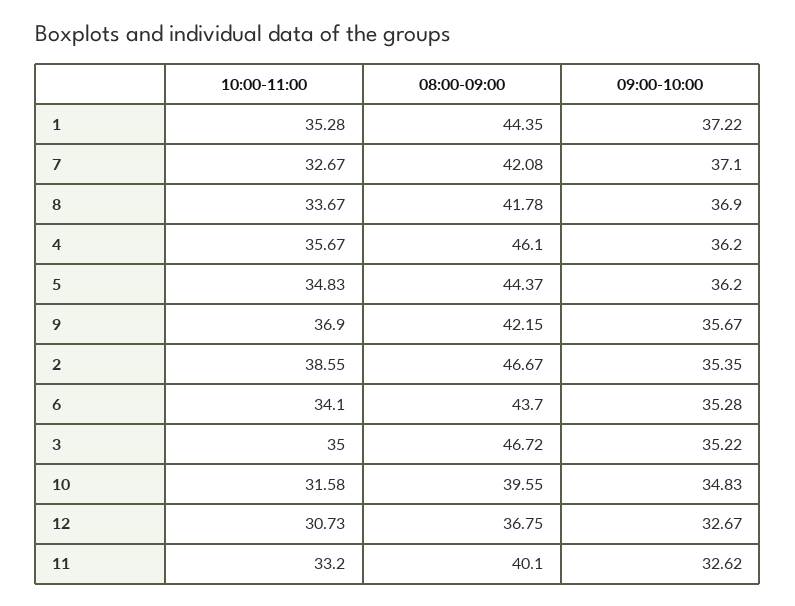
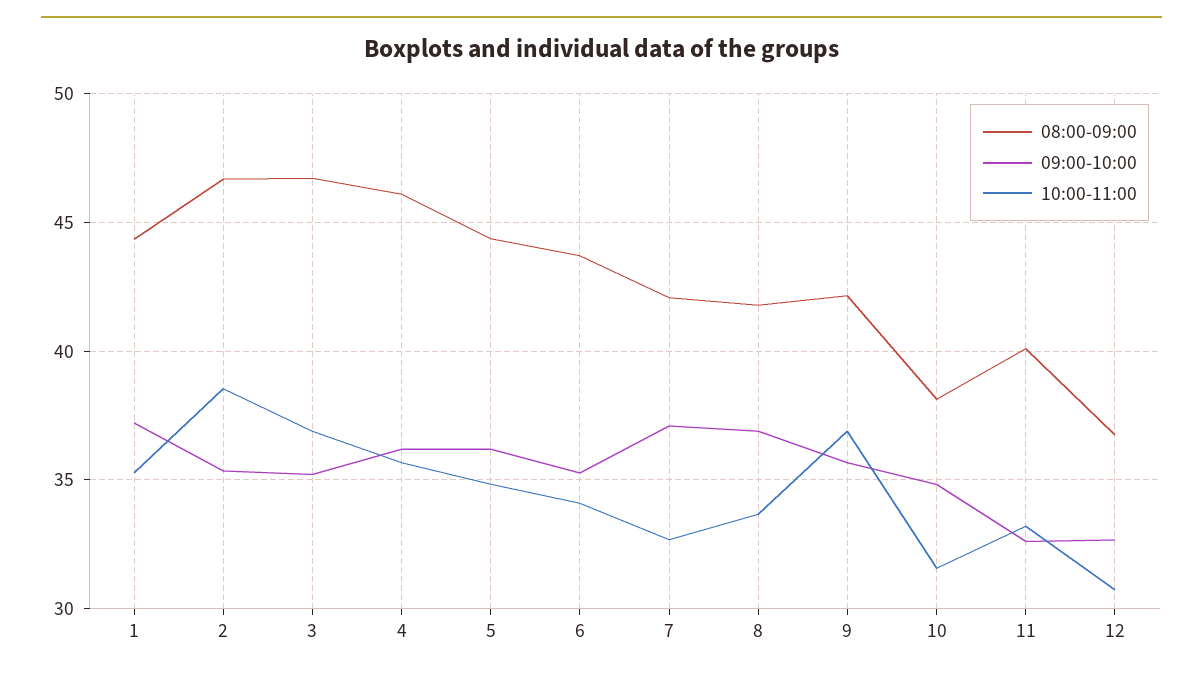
10:00-11:00, 3: 35 -> 37
08:00-09:00, 10: 39.55 -> 38

